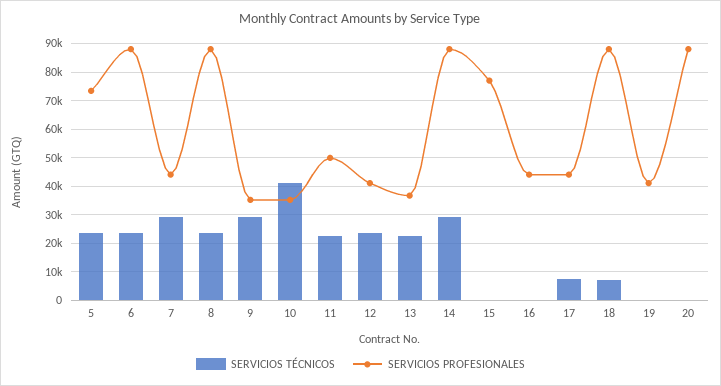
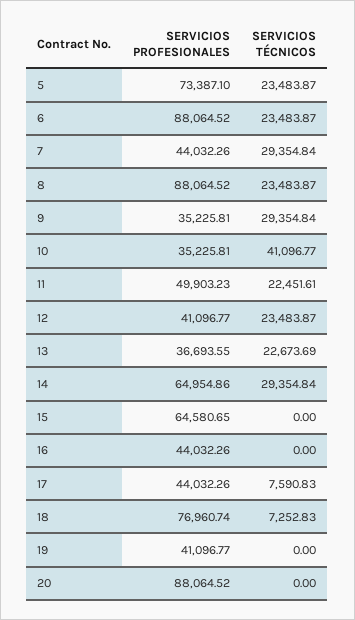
SERVICIOS PROFESIONALES, 14: 87500 -> 64954.86
SERVICIOS PROFESIONALES, 15: 77500 -> 64580.65
SERVICIOS PROFESIONALES, 18: 87500 -> 76960.74

